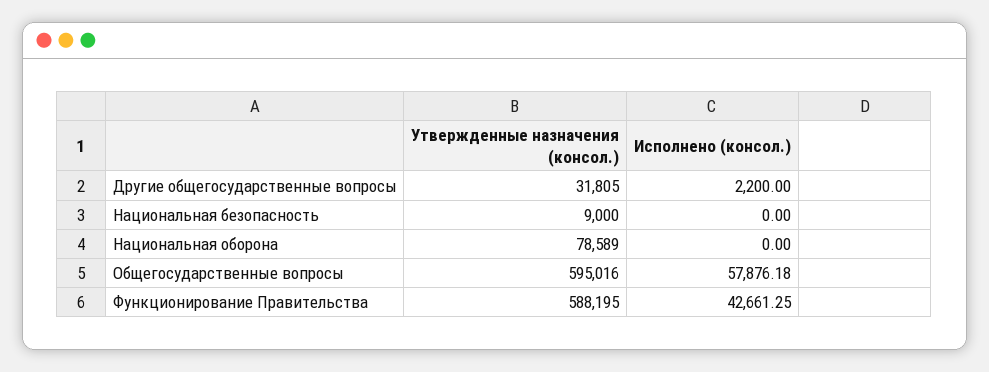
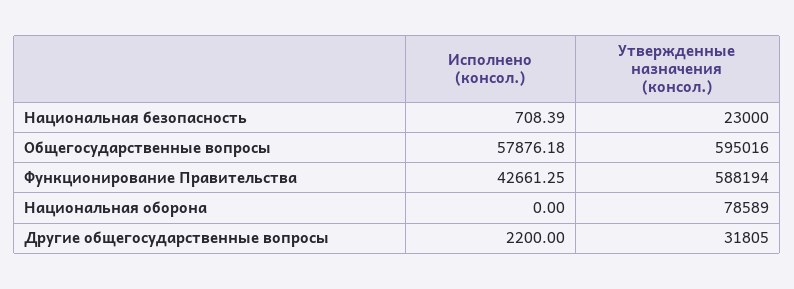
Утвержденные назначения (консол.), Национальная безопасность: 9000 -> 23000
Исполнено (консол.), Национальная безопасность: 0 -> 708.39
Утвержденные назначения (консол.), Функционирование Правительства: 588195 -> 588194

